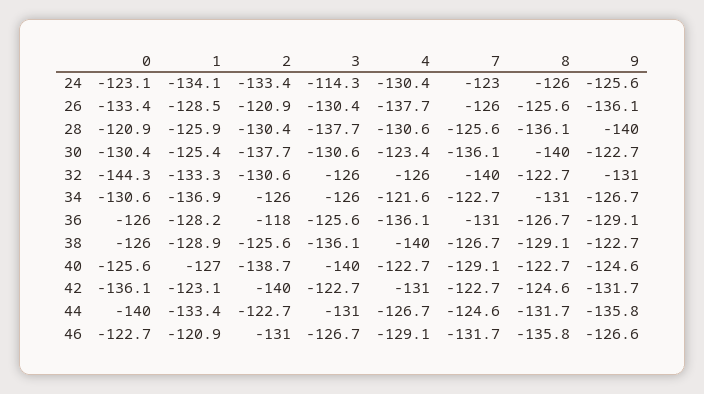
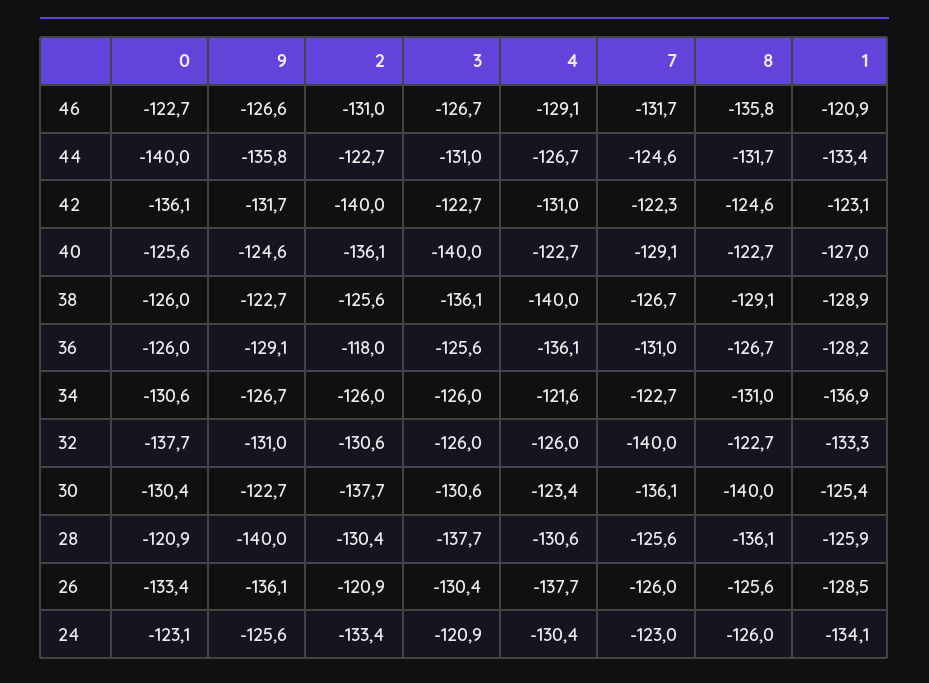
3, 24: -114.3 -> -120.9
0, 32: -144.3 -> -137.7
2, 40: -138.7 -> -136.1
7, 42: -122.7 -> -122.3

